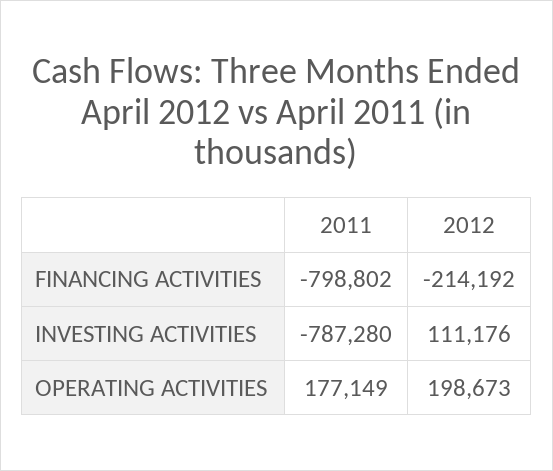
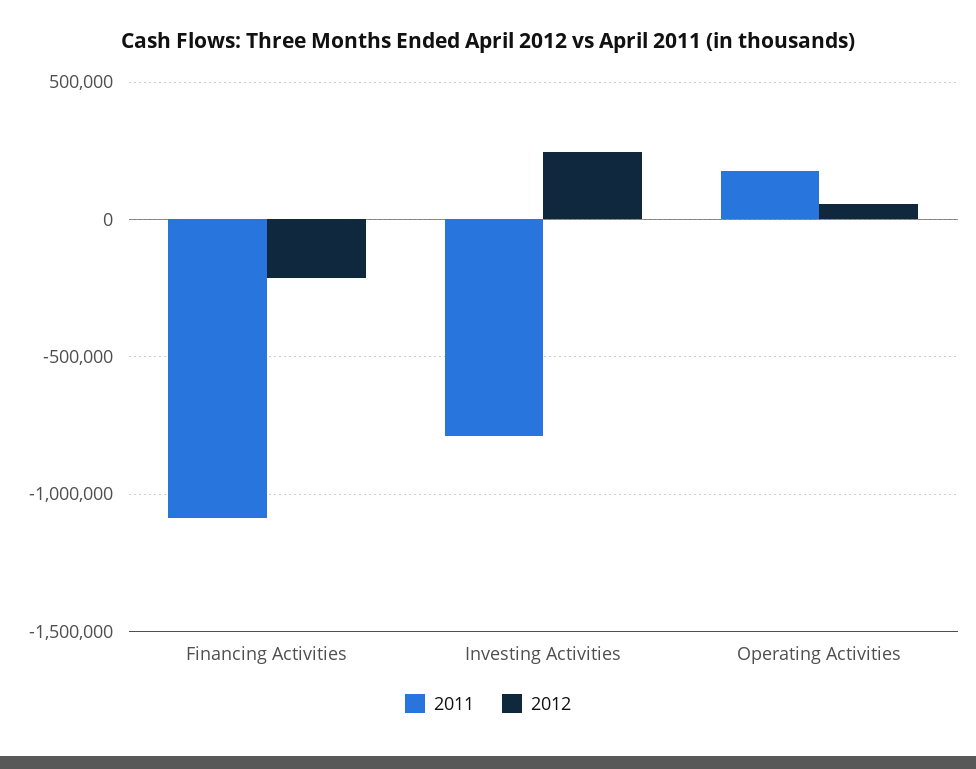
2011, FINANCING ACTIVITIES: -798802 -> -1100000
2012, INVESTING ACTIVITIES: 111176 -> 250000
2012, OPERATING ACTIVITIES: 198673 -> 50000

